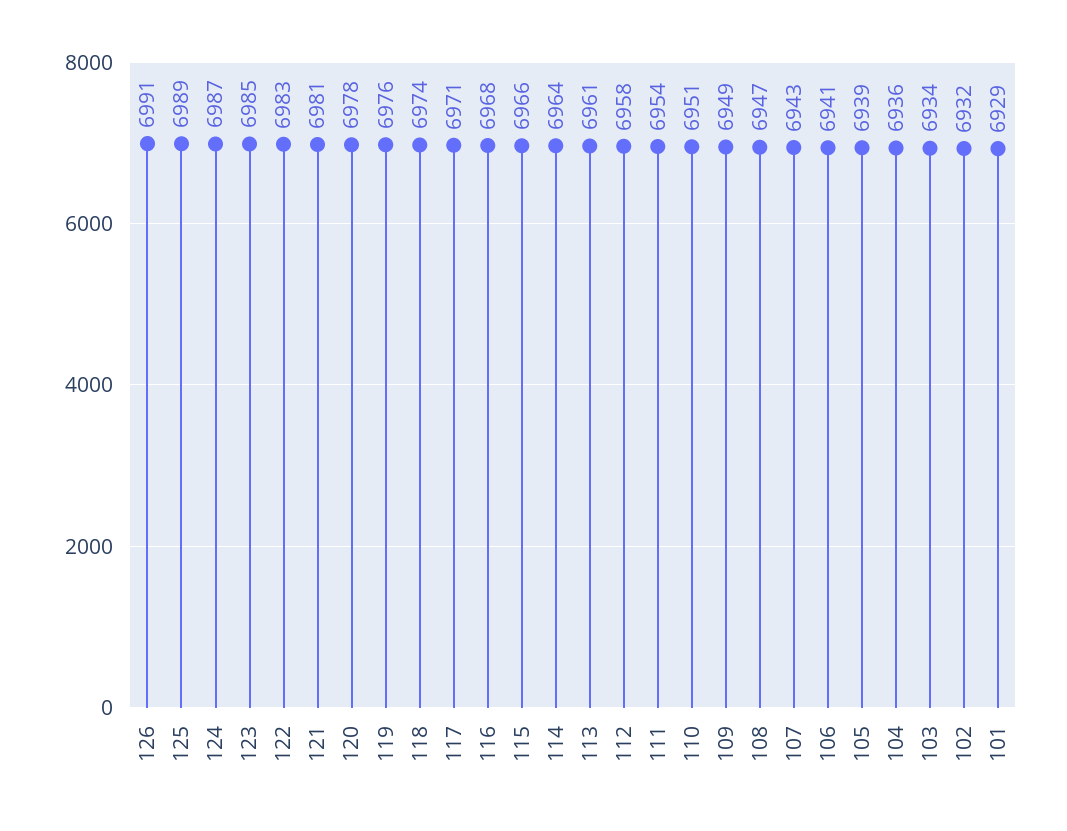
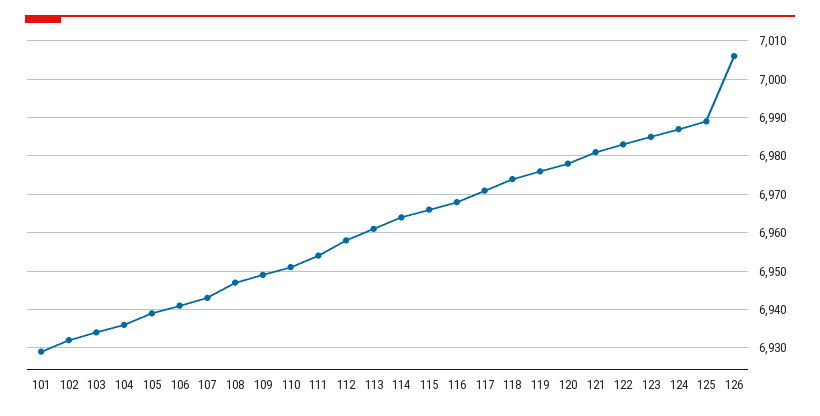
126: 6991 -> 7005

